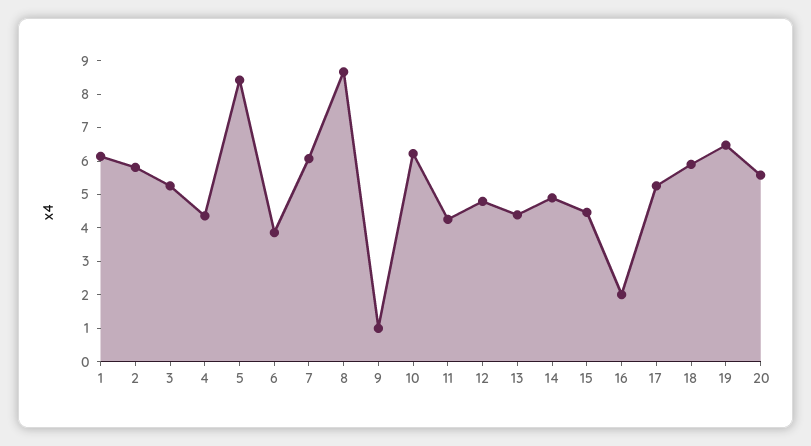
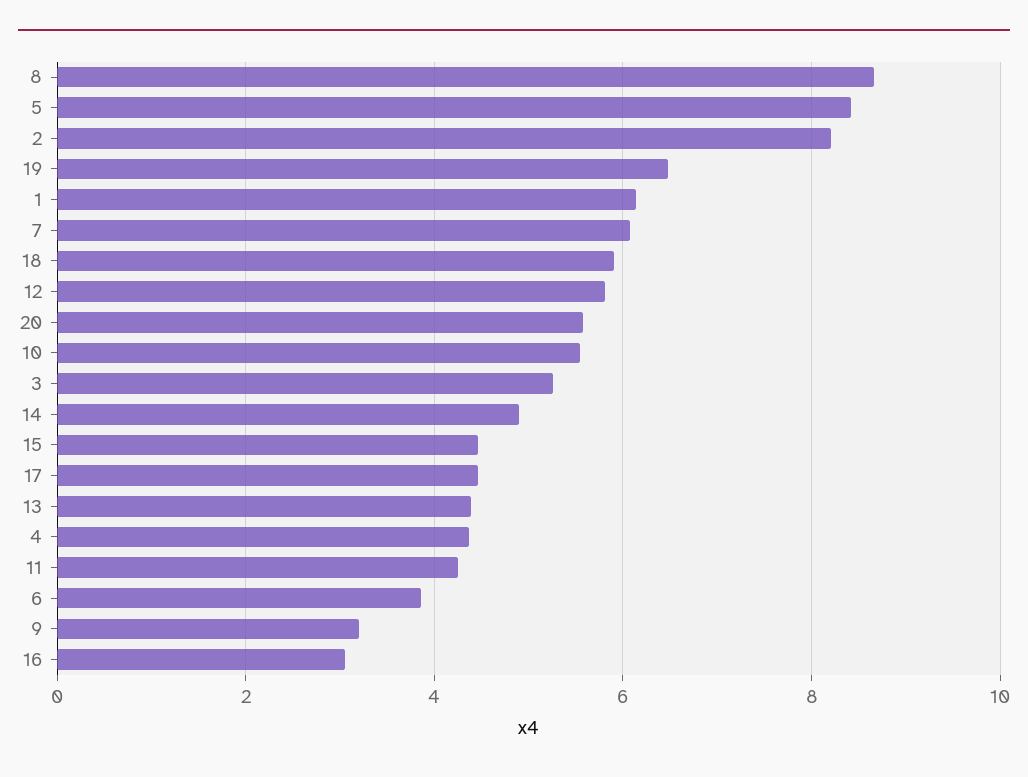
2: 5.75 -> 8.2
9: 1 -> 3.2
10: 6.25 -> 5.6
12: 4.75 -> 5.8
16: 2 -> 3
17: 5.25 -> 4.4

